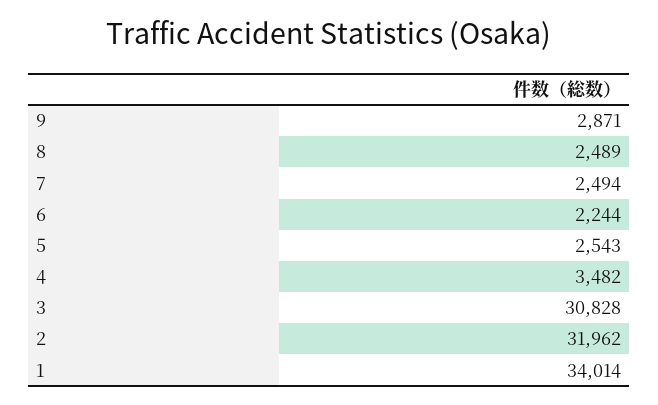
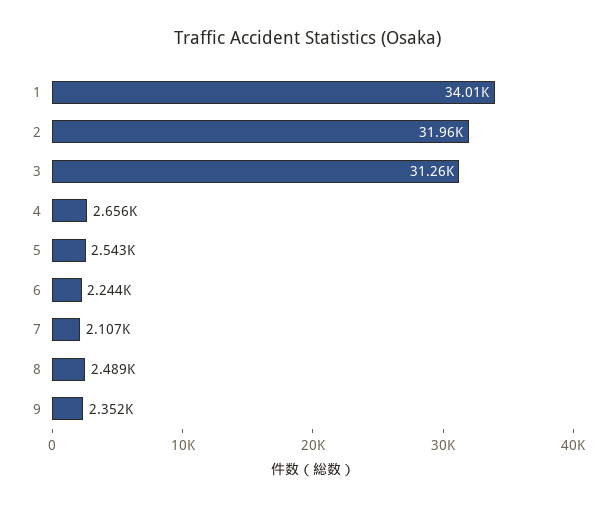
9: 2871 -> 2352
7: 2494 -> 2107
4: 3482 -> 2656
3: 30828 -> 31260

